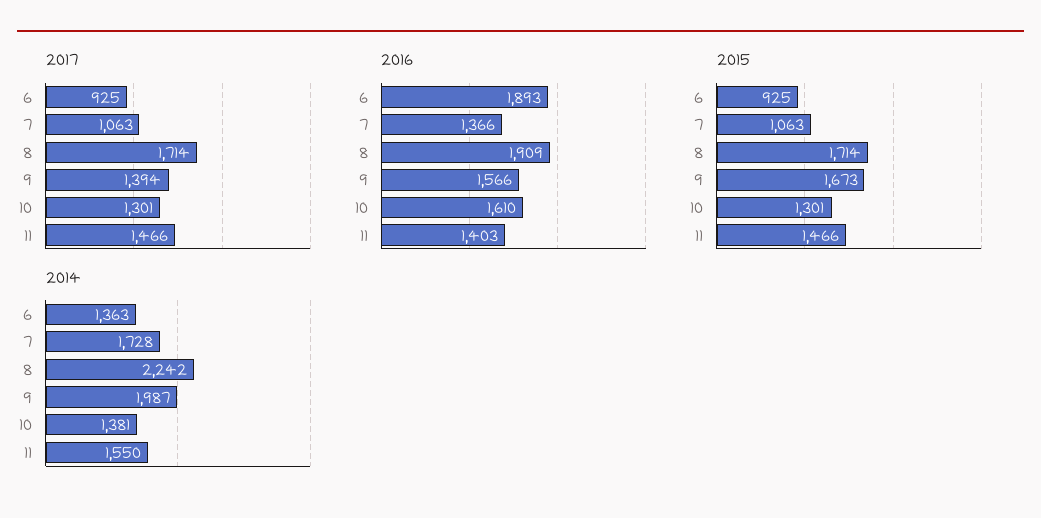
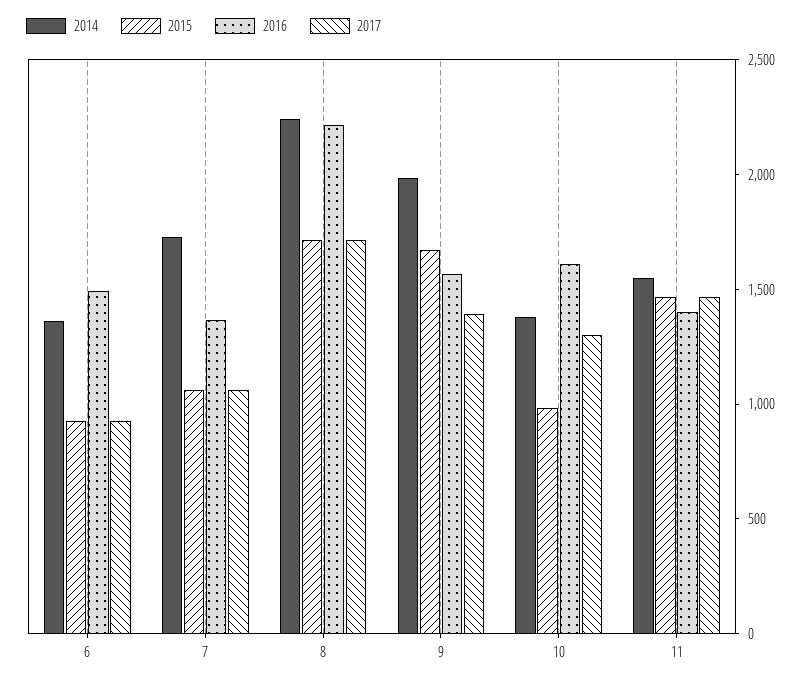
2016, 6: 1893 -> 1500
2016, 8: 1909 -> 2200
2015, 10: 1301 -> 1000

